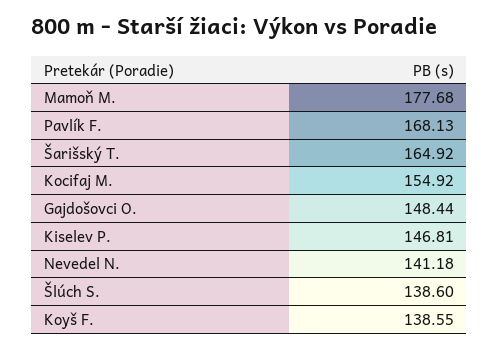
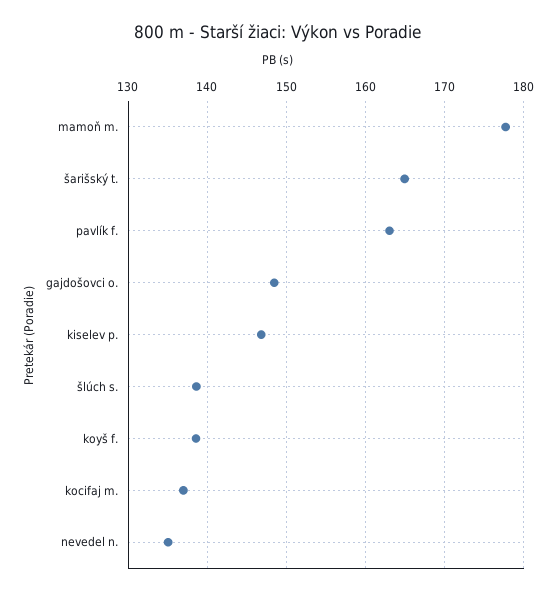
Pavlík F.: 168.13 -> 163
Kocifaj M.: 154.92 -> 137
Nevedel N.: 141.18 -> 135

